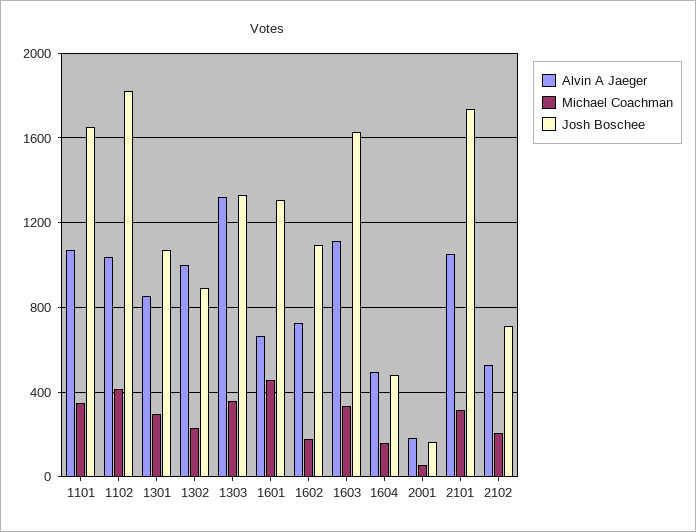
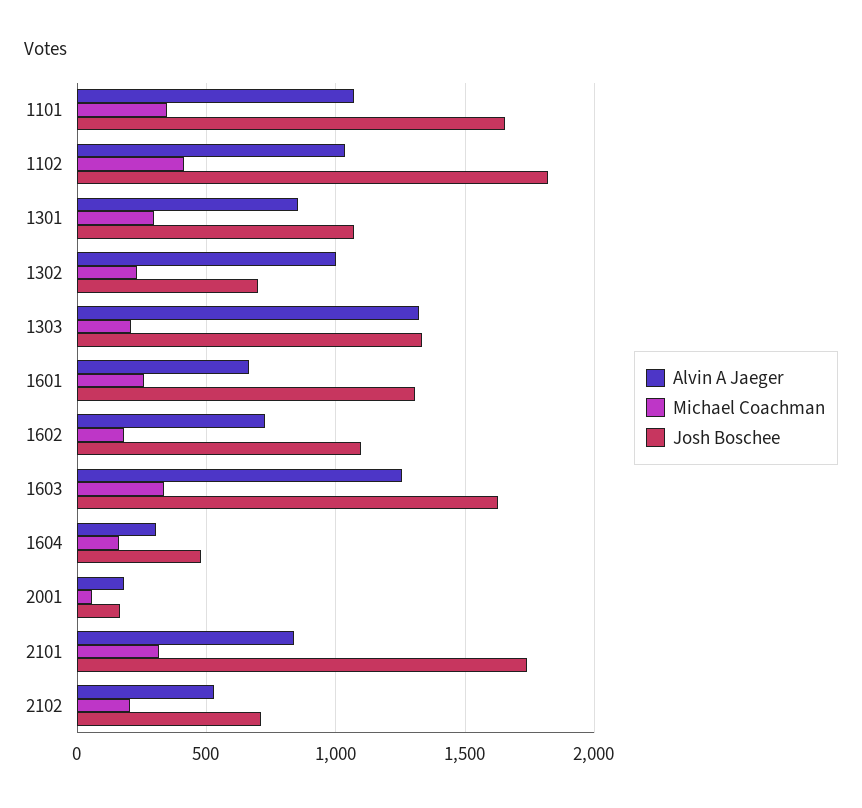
Josh Boschee, 1302: 900 -> 700
Michael Coachman, 1303: 350 -> 200
Michael Coachman, 1601: 450 -> 250
Alvin A Jaeger, 1603: 1100 -> 1250
Alvin A Jaeger, 1604: 500 -> 300
Alvin A Jaeger, 2101: 1050 -> 850

